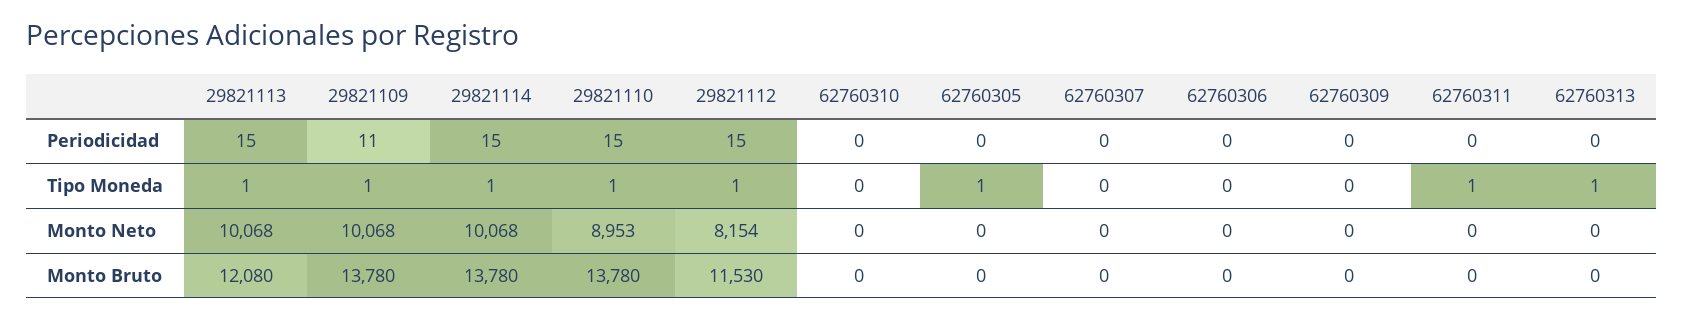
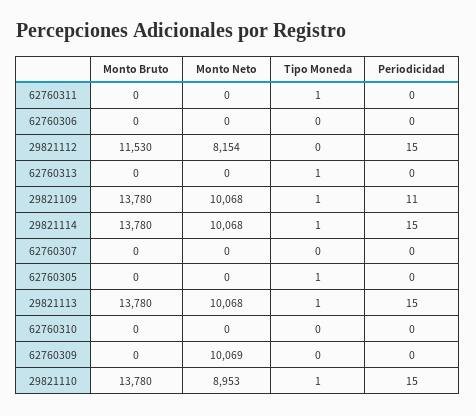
29821112, Tipo Moneda: 1 -> 0
62760309, Monto Neto: 0 -> 10069
29821113, Monto Bruto: 12080 -> 13780

